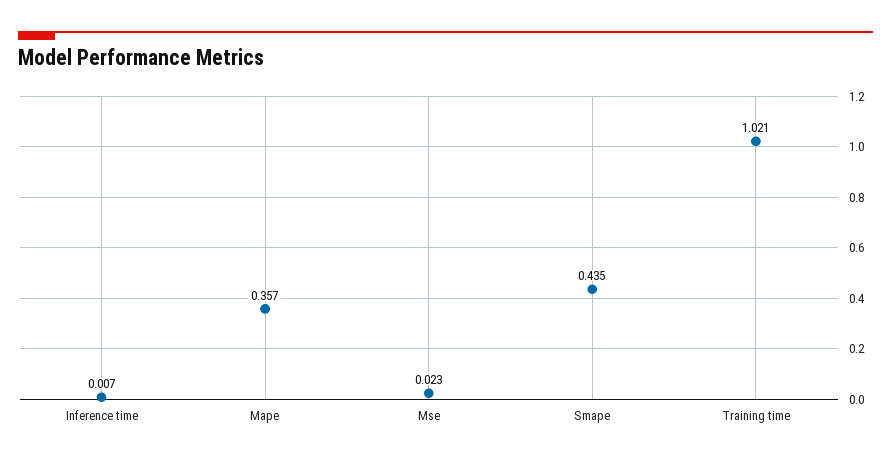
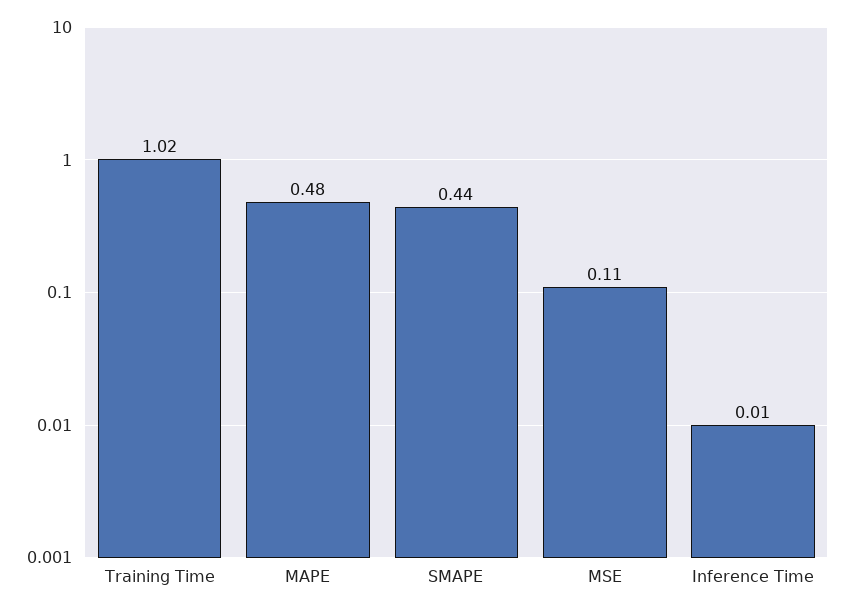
Mape: 0.357 -> 0.48
Mse: 0.023 -> 0.11

